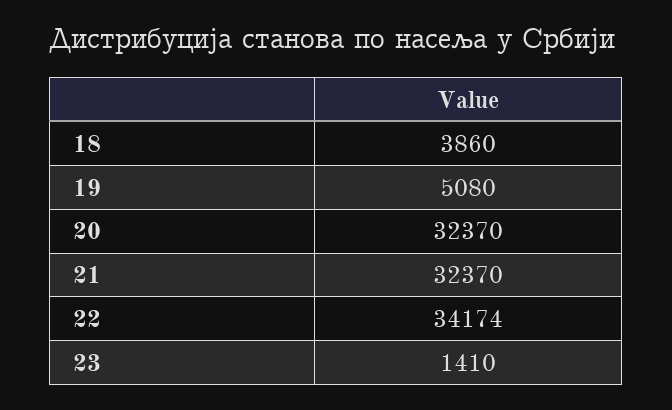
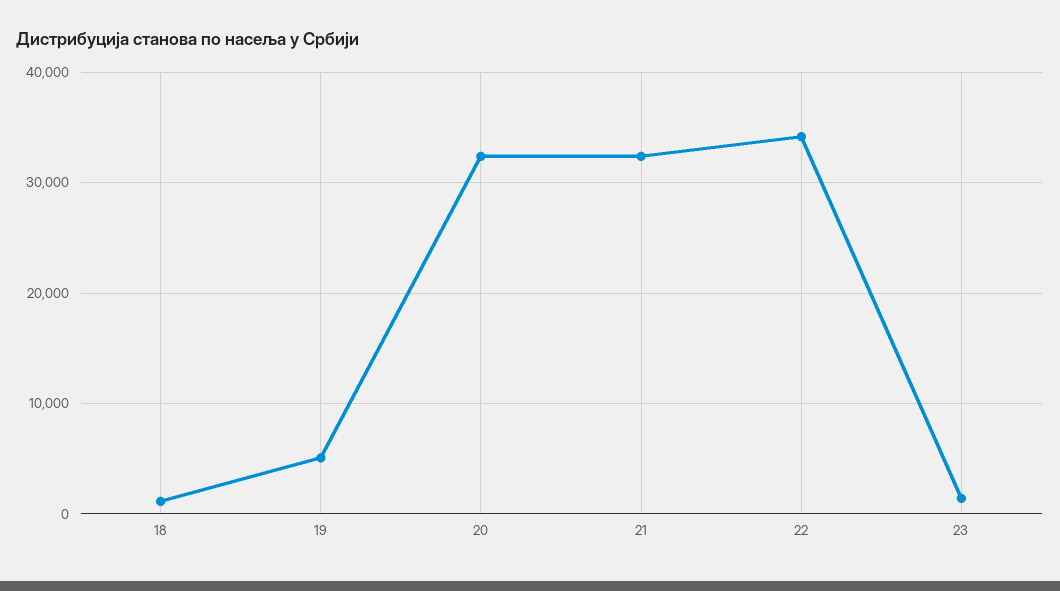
18: 3860 -> 1000

